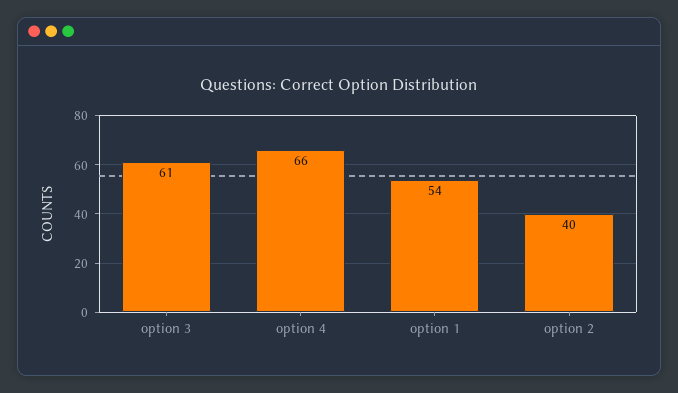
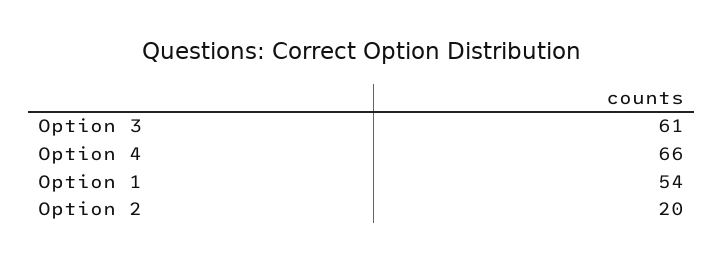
option 2: 40 -> 20

